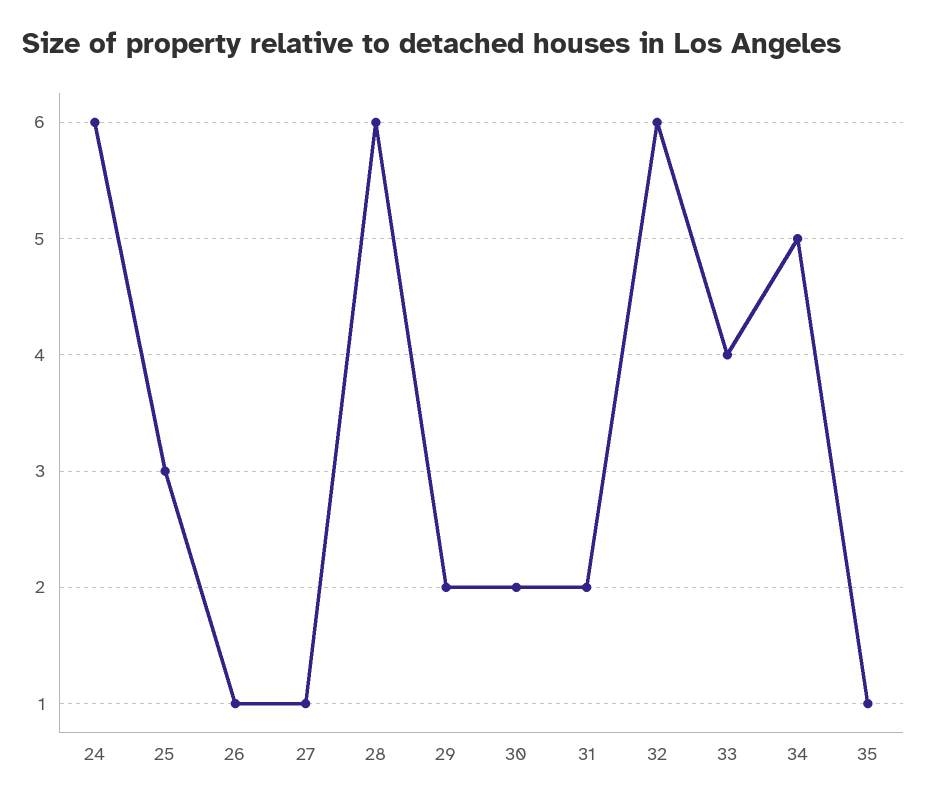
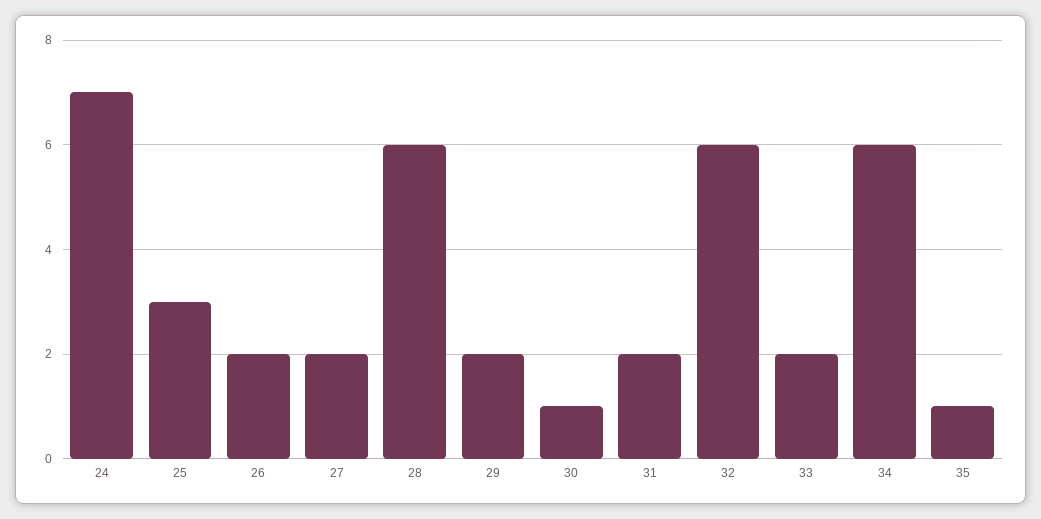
24: 6 -> 7
26: 1 -> 2
27: 1 -> 2
30: 2 -> 1
33: 4 -> 2
34: 5 -> 6

